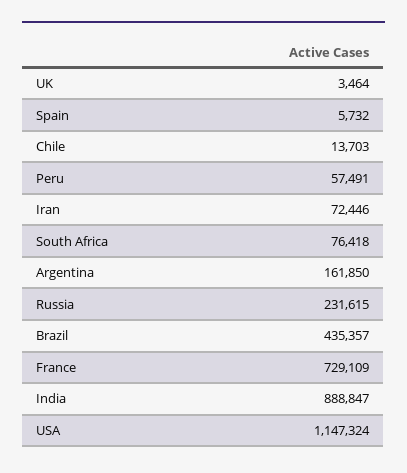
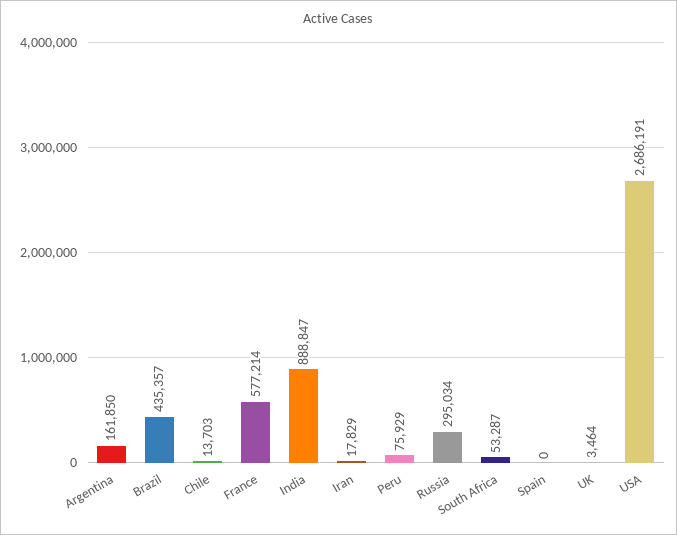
Spain: 5732 -> 0
Peru: 57491 -> 75929
Iran: 72446 -> 17829
South Africa: 76418 -> 53287
Russia: 231615 -> 295034
France: 729109 -> 577214
USA: 1147324 -> 2686191

